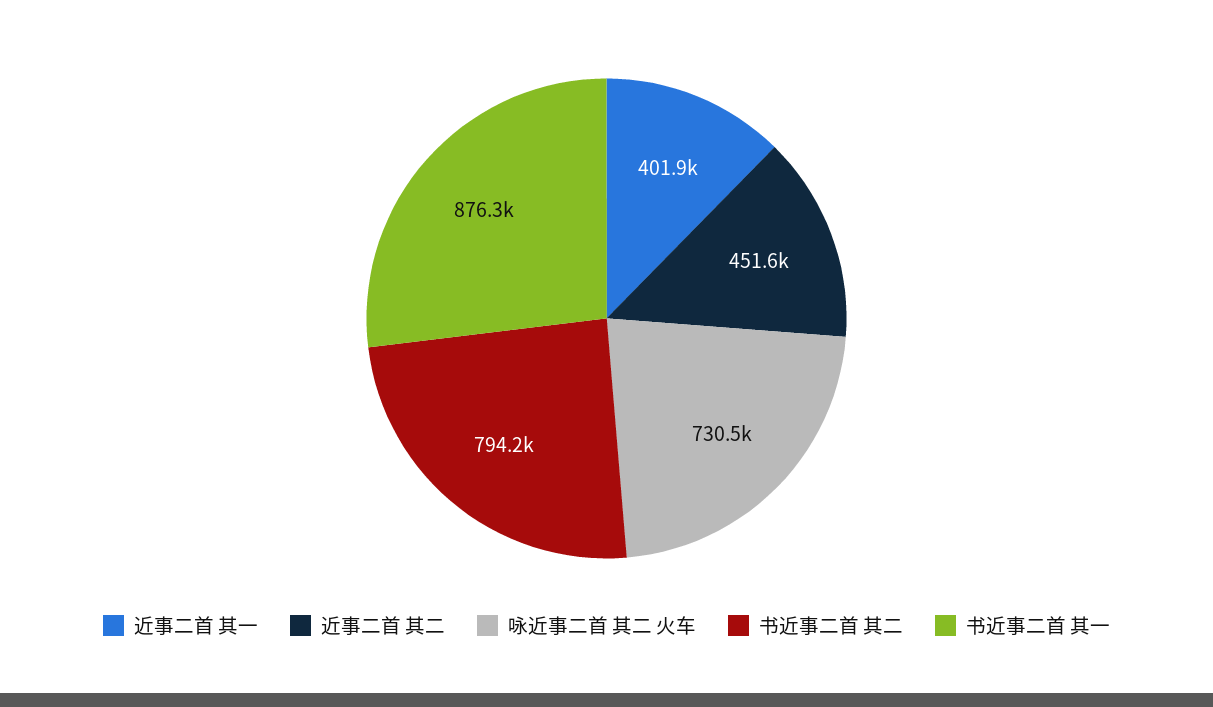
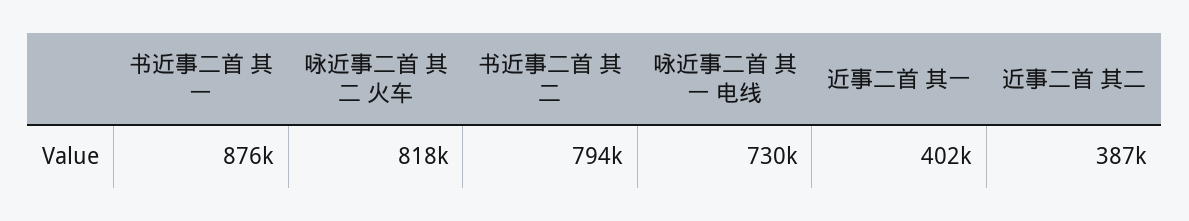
近事二首 其二: 451600 -> 387000
咏近事二首 其二 火车: 730500 -> 818000
咏近事二首 其一 电线: none -> 730000

